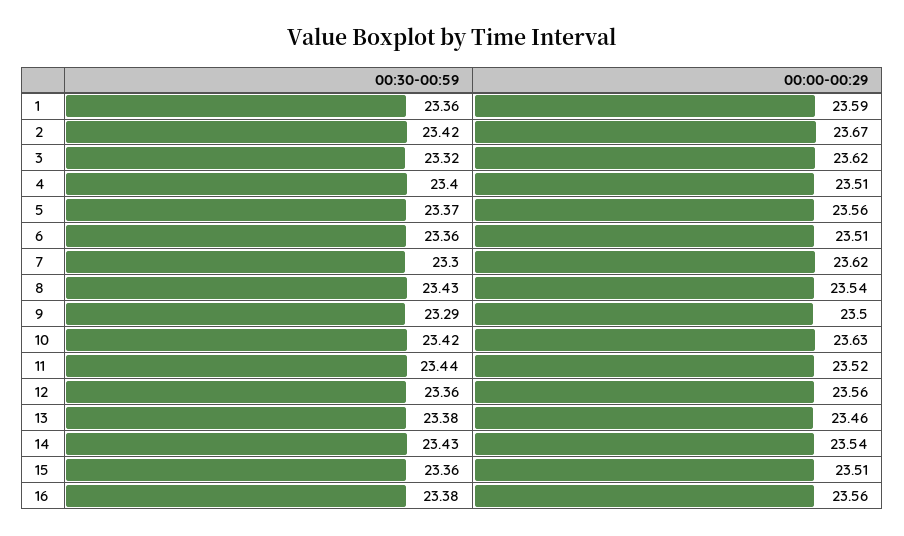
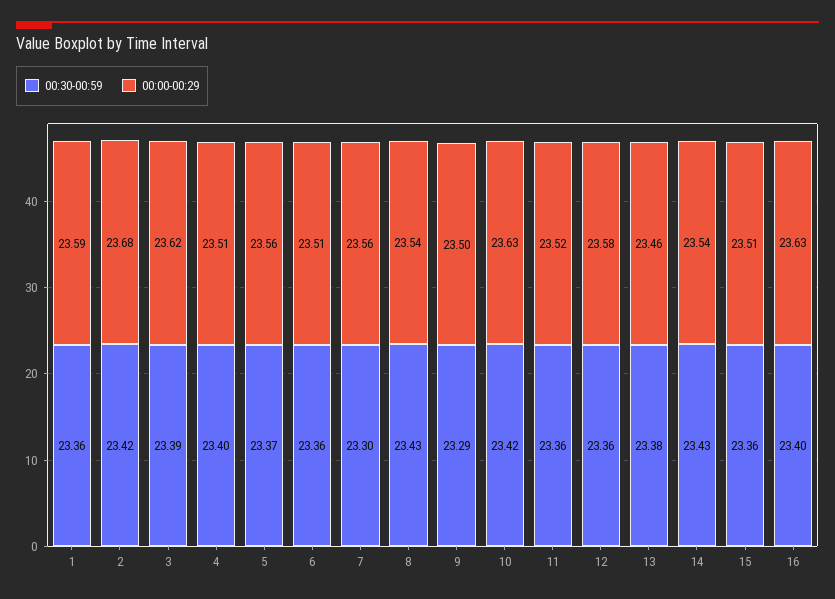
00:00-00:29, 2: 23.67 -> 23.68
00:30-00:59, 3: 23.32 -> 23.39
00:00-00:29, 7: 23.62 -> 23.56
00:30-00:59, 11: 23.44 -> 23.36
00:00-00:29, 12: 23.56 -> 23.58
00:30-00:59, 16: 23.38 -> 23.4
00:00-00:29, 16: 23.56 -> 23.63

